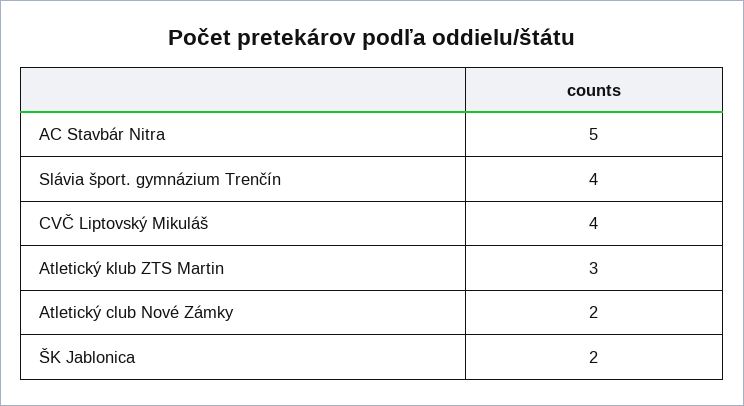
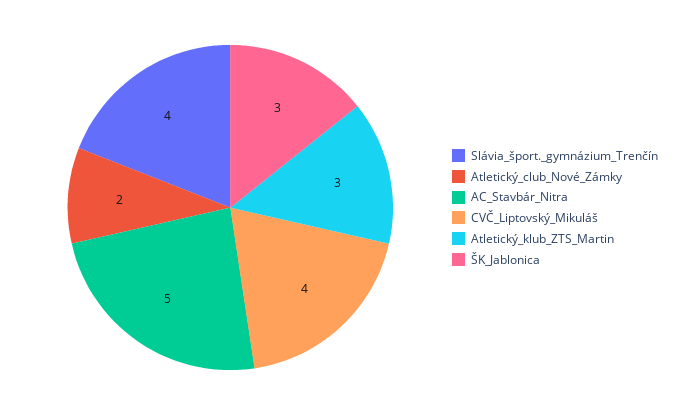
ŠK Jablonica: 2 -> 3

